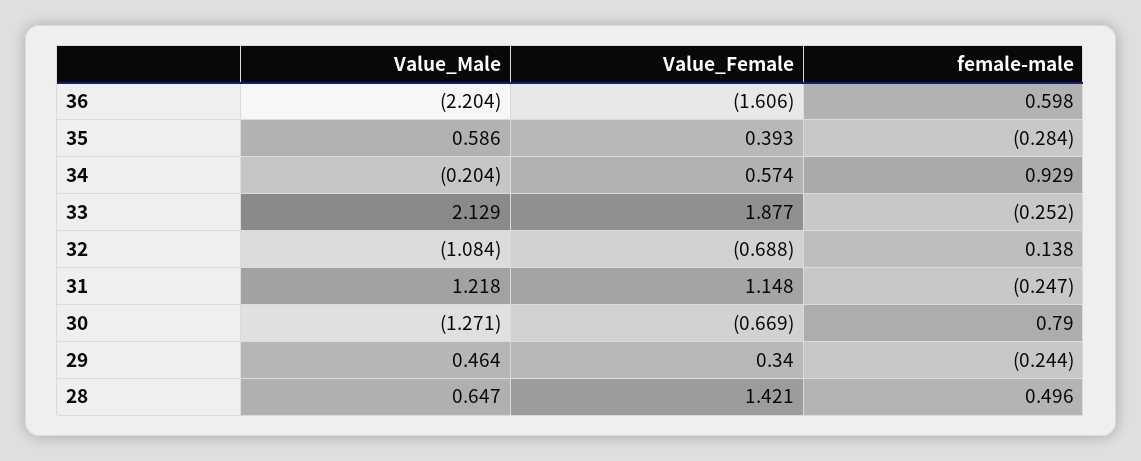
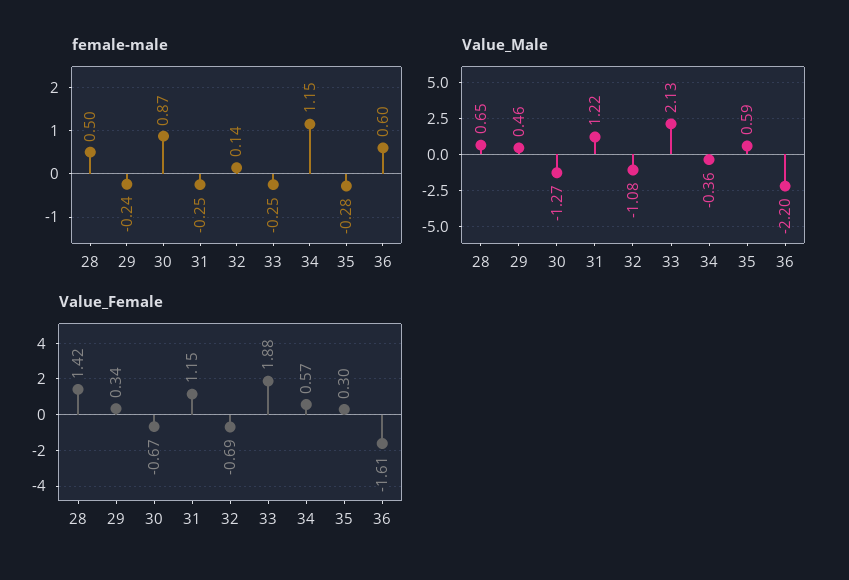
Value_Female, 35: 0.393 -> 0.3
Value_Male, 34: -0.204 -> -0.36
female-male, 34: 0.929 -> 1.15
female-male, 30: 0.79 -> 0.87

